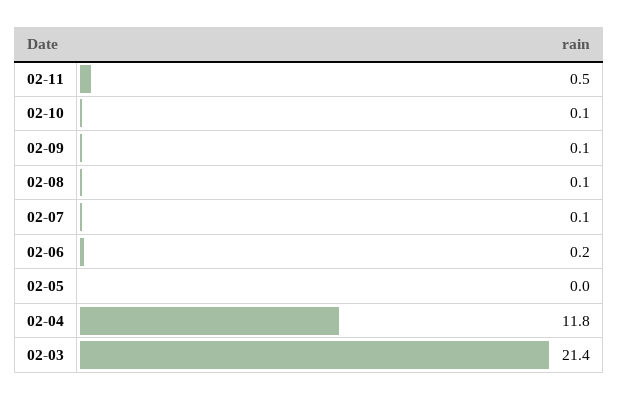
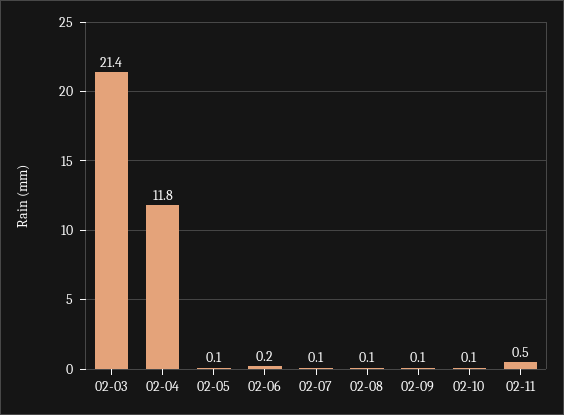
02-05: 0 -> 0.1

